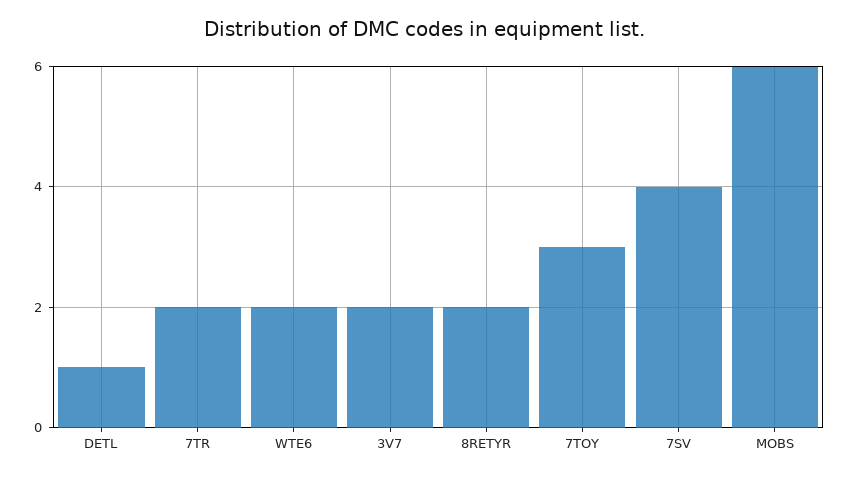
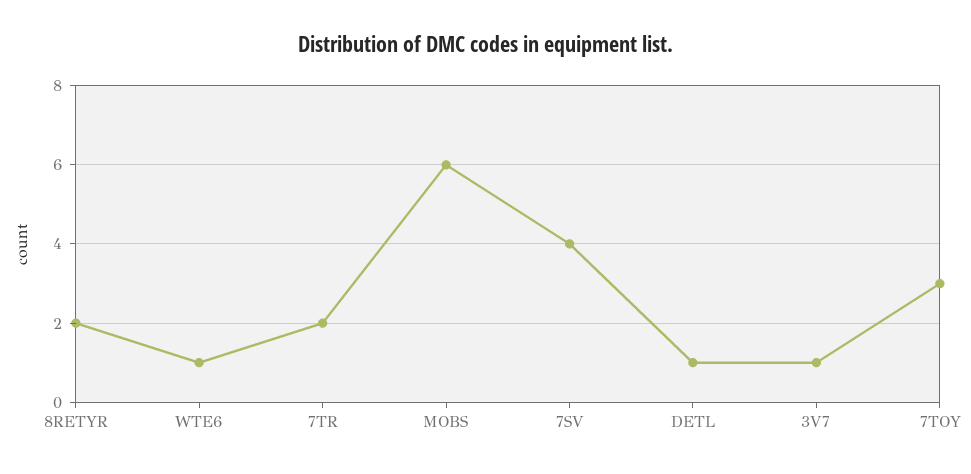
WTE6: 2 -> 1
3V7: 2 -> 1

